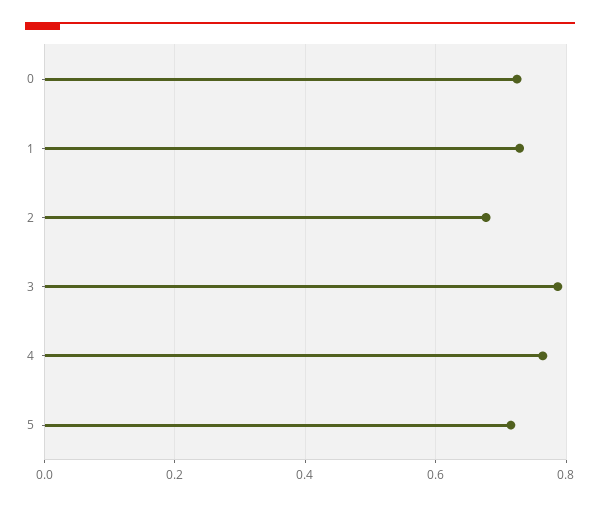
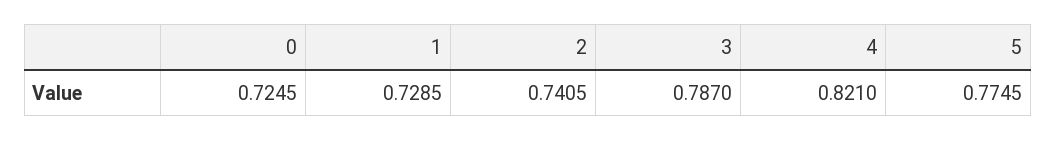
2: 0.68 -> 0.7405
4: 0.76 -> 0.821
5: 0.72 -> 0.7745

